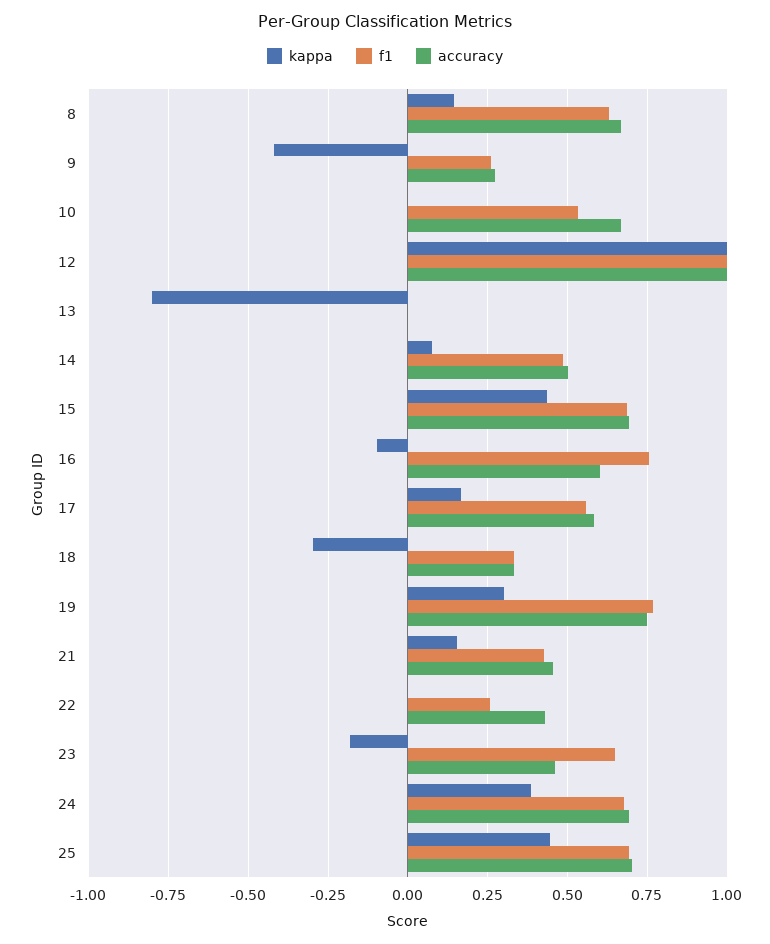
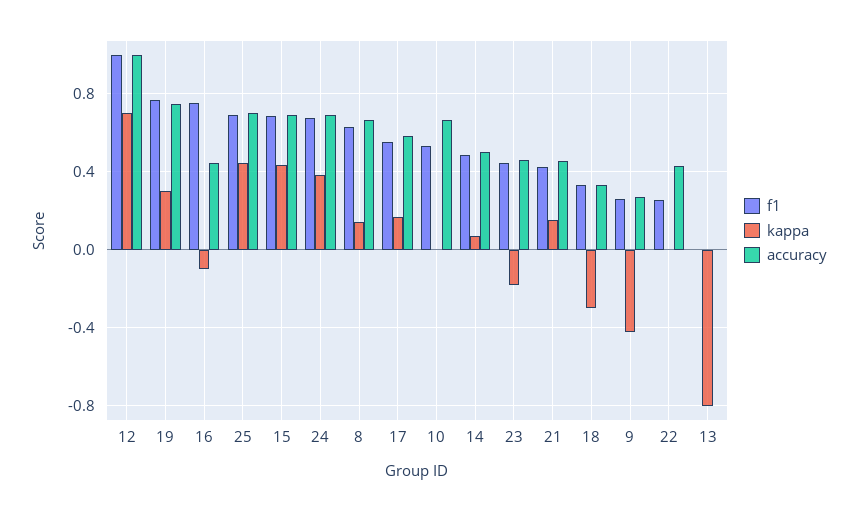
kappa, 12: 1 -> 0.7
accuracy, 16: 0.6 -> 0.45
f1, 23: 0.65 -> 0.45

